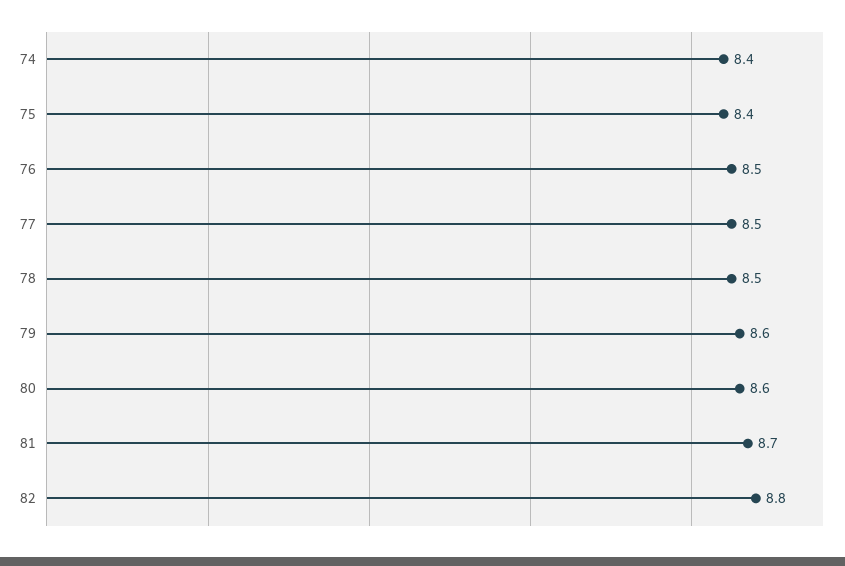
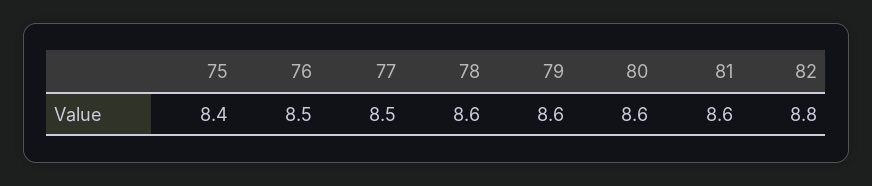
74: 8.4 -> none
78: 8.5 -> 8.6
81: 8.7 -> 8.6

